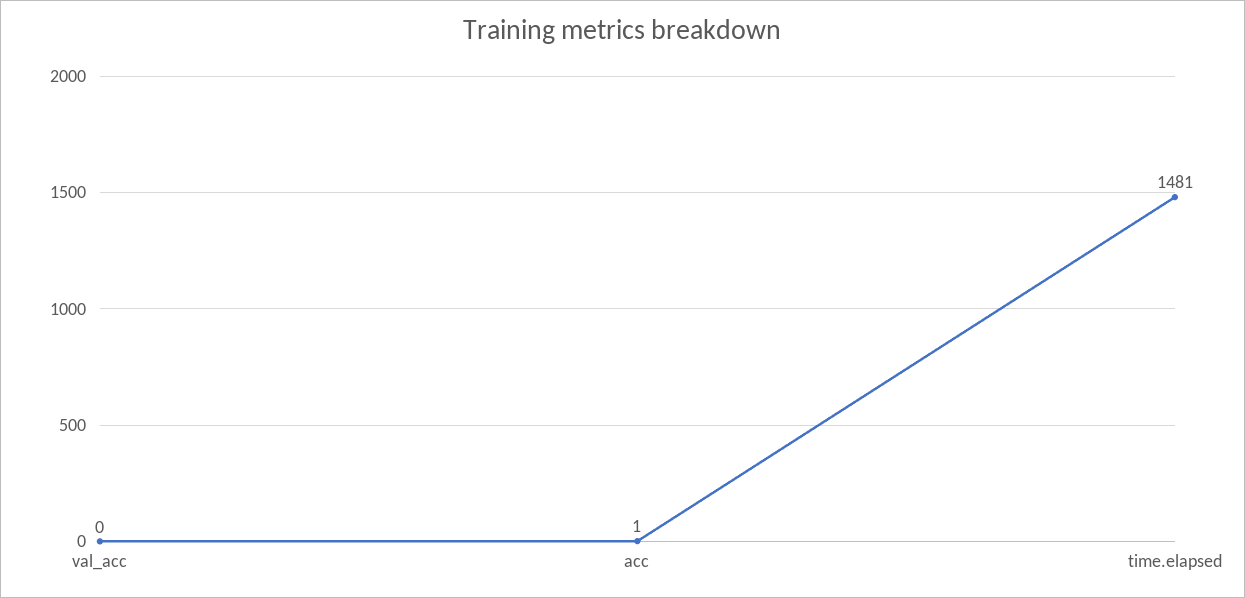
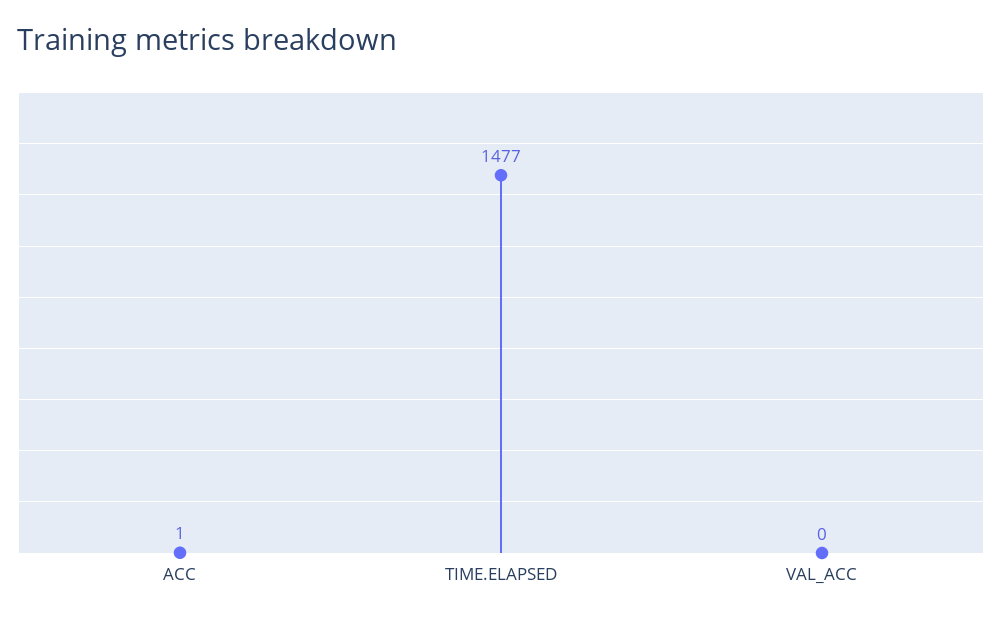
time.elapsed: 1481 -> 1477

